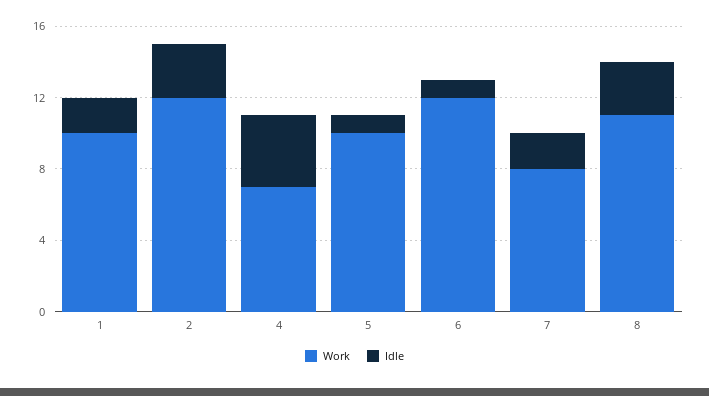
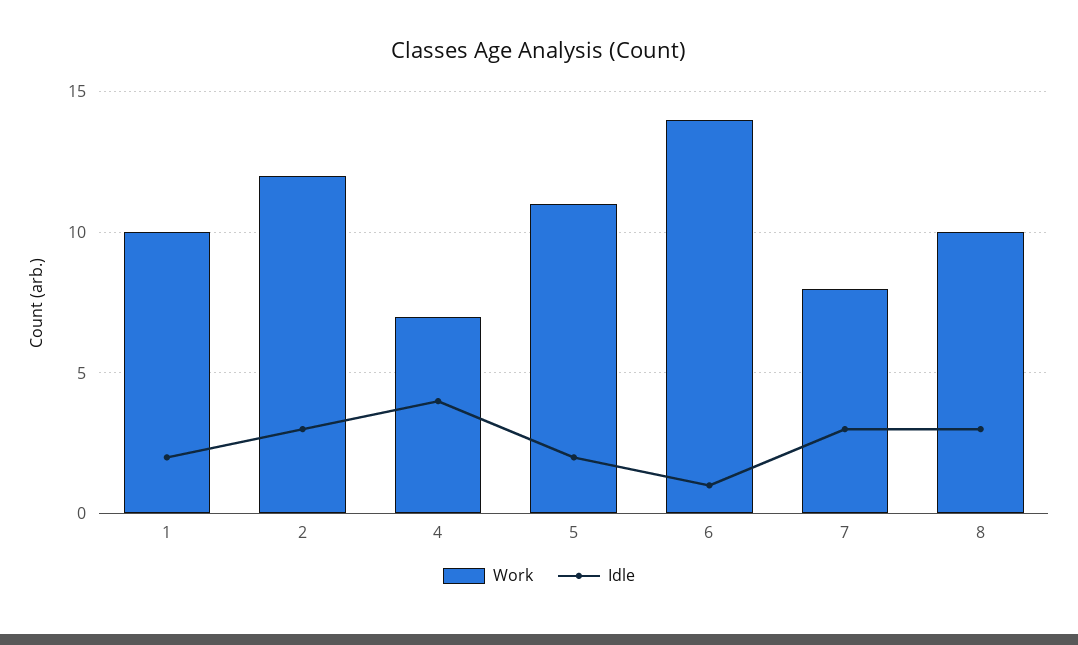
Work, 5: 10 -> 11
Idle, 5: 1 -> 2
Work, 6: 12 -> 14
Idle, 7: 2 -> 3
Work, 8: 11 -> 10

